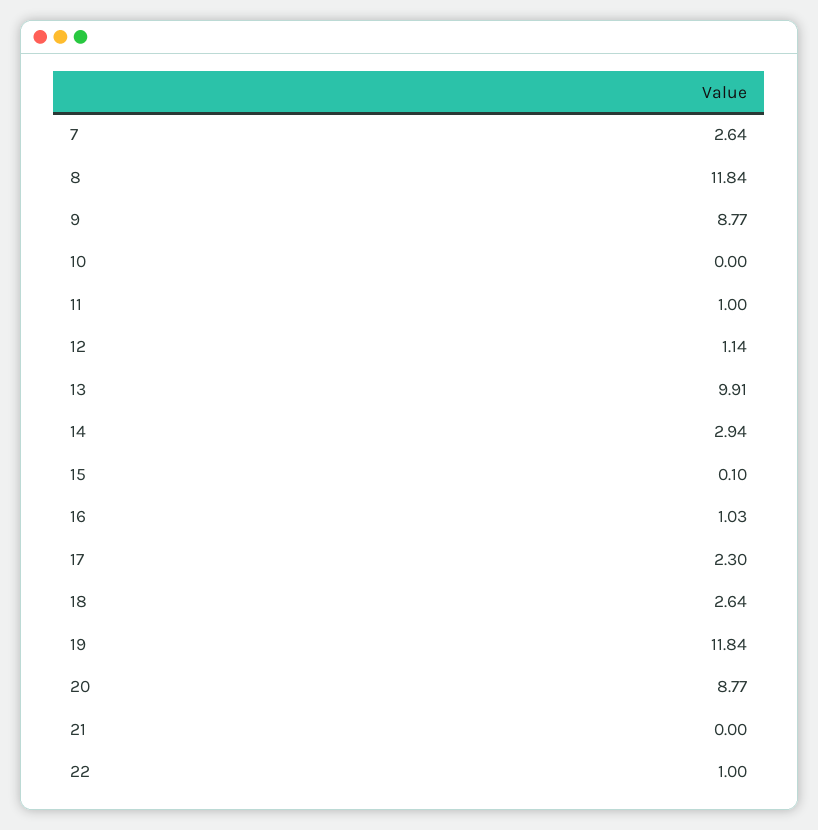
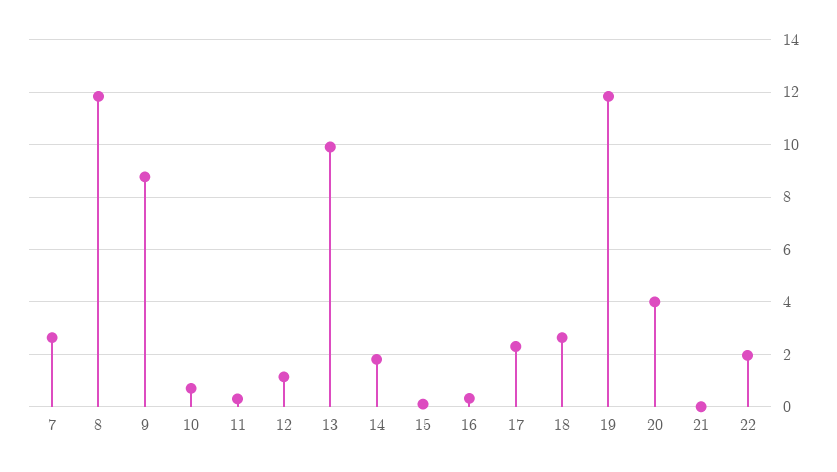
10: 0 -> 0.75
11: 1 -> 0.25
14: 2.94 -> 1.75
16: 1.03 -> 0.25
20: 8.77 -> 4
22: 1 -> 2

